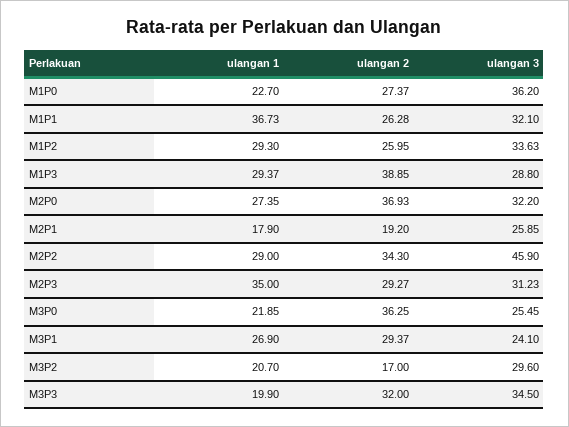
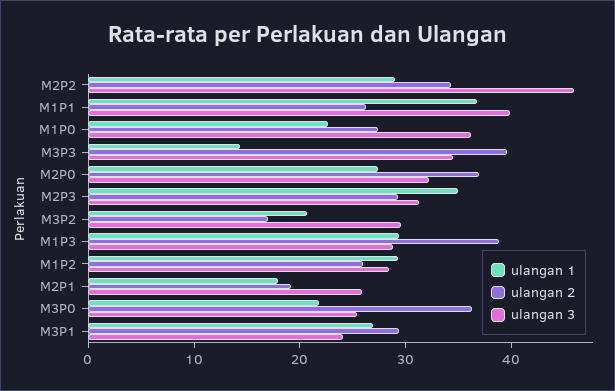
ulangan 3, M1P1: 32.1 -> 40
ulangan 3, M1P2: 33.63 -> 28
ulangan 1, M3P3: 19.9 -> 14
ulangan 2, M3P3: 32 -> 40

